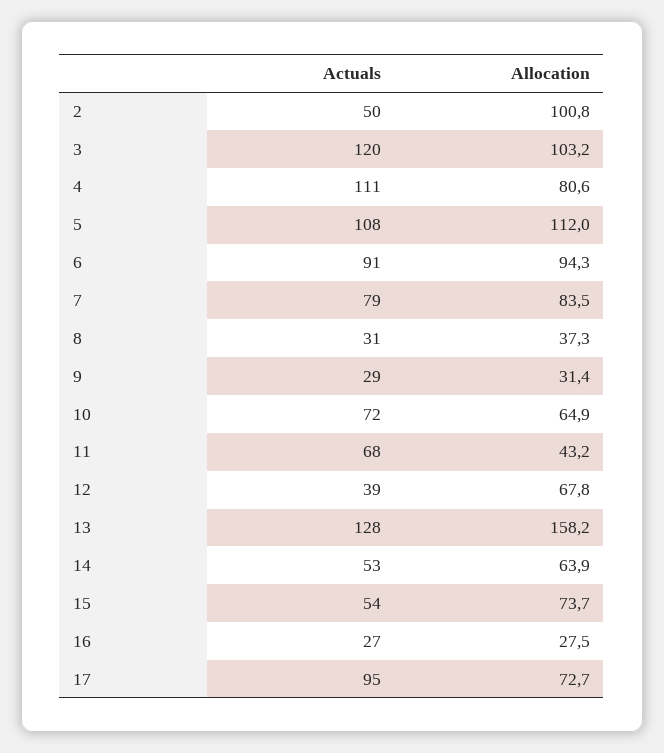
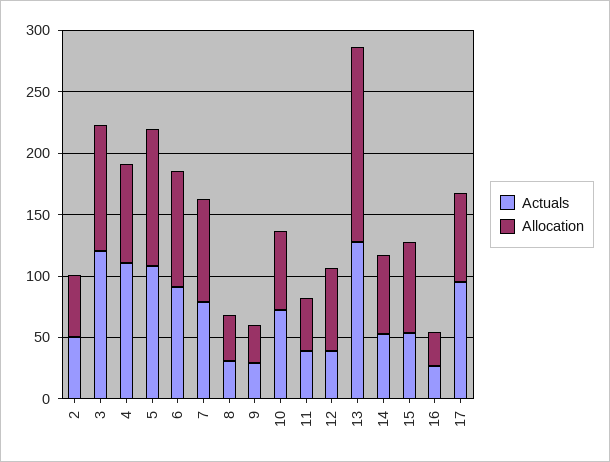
Allocation, 2: 100.8 -> 50
Actuals, 11: 68 -> 40

